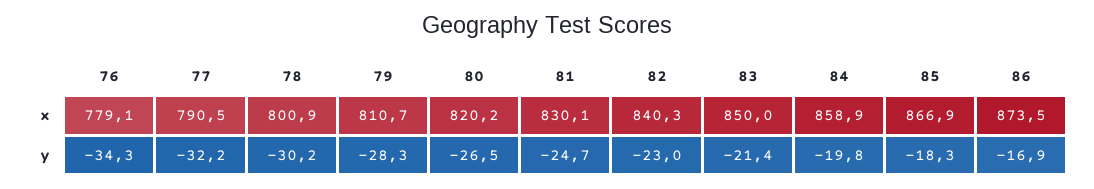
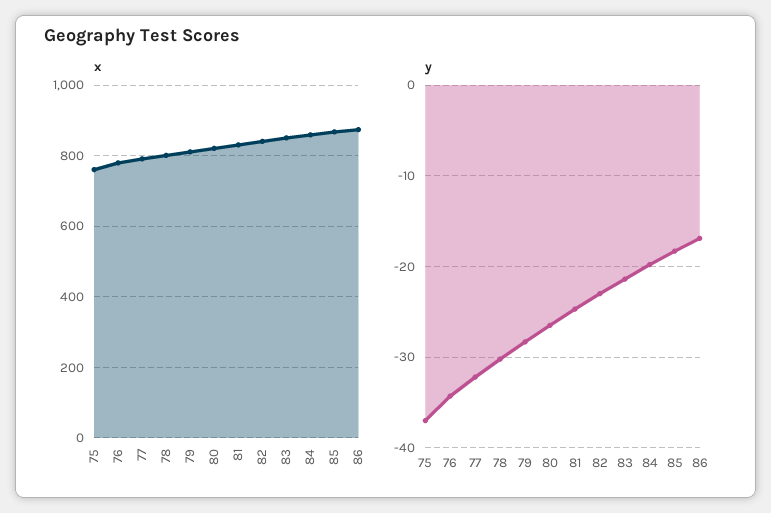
x, 75: none -> 760
y, 75: none -> -37

